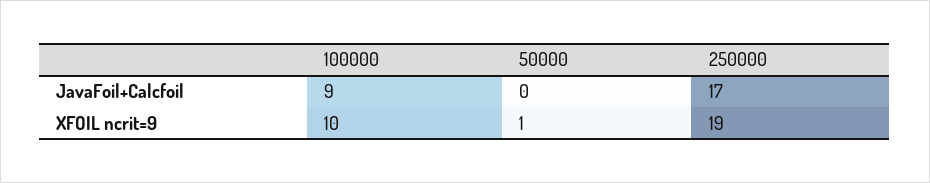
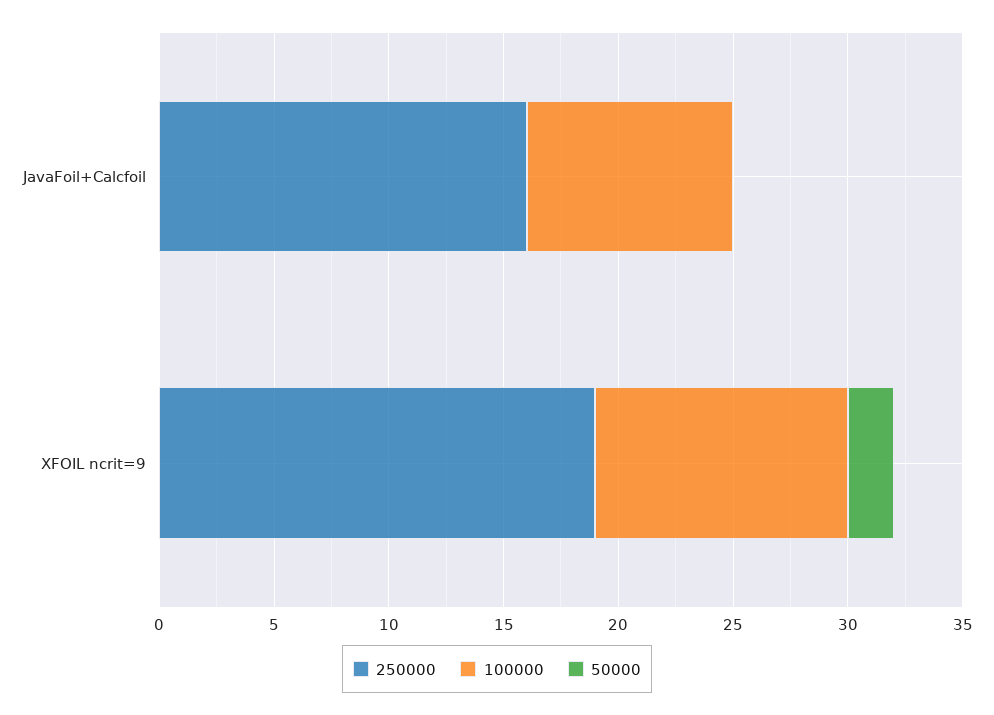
250000, JavaFoil+Calcfoil: 17 -> 16
100000, XFOIL ncrit=9: 10 -> 11
50000, XFOIL ncrit=9: 1 -> 2

